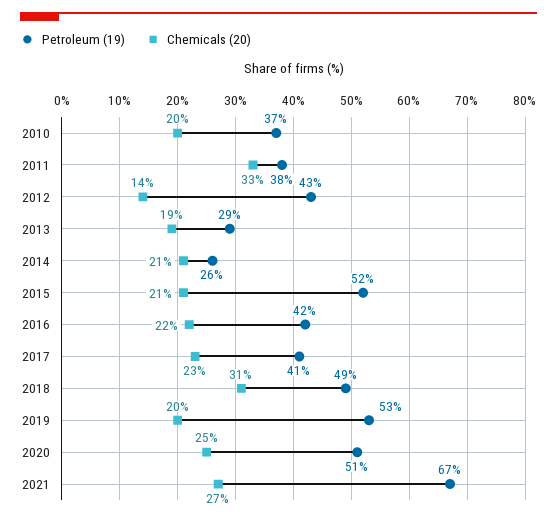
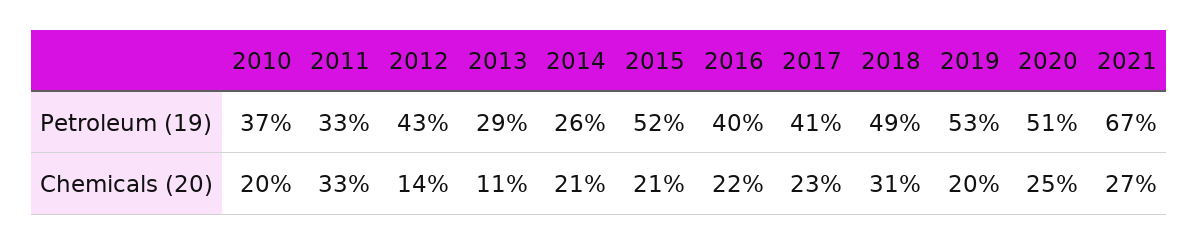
Petroleum (19), 2011: 38 -> 33
Chemicals (20), 2013: 19 -> 11
Petroleum (19), 2016: 42 -> 40

